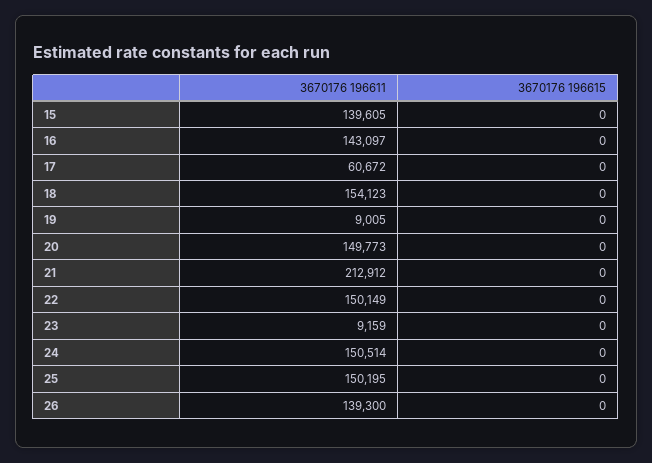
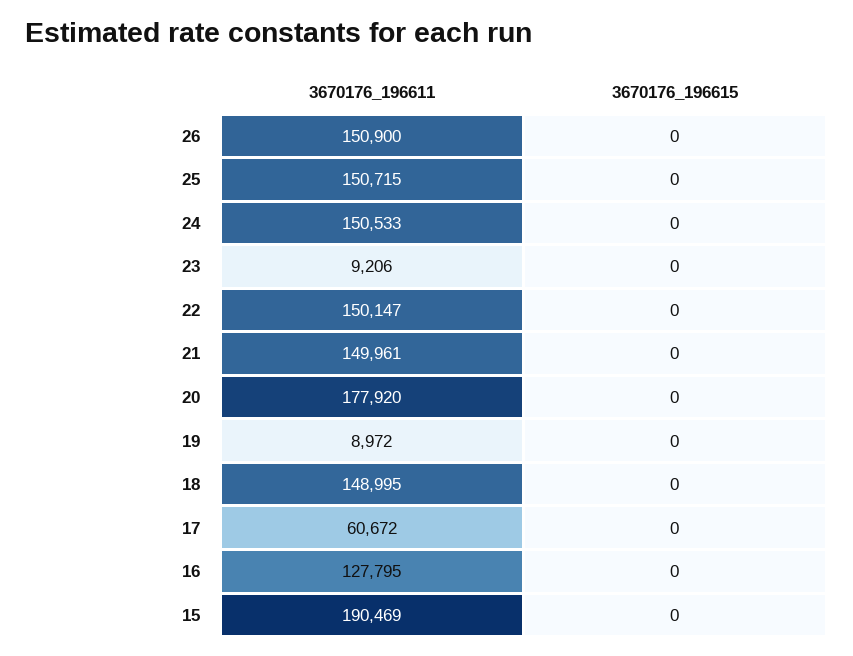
3670176 196611, 15: 139605 -> 190469
3670176 196611, 16: 143097 -> 127795
3670176 196611, 18: 154123 -> 148995
3670176 196611, 19: 9005 -> 8972
3670176 196611, 20: 149773 -> 177920
3670176 196611, 21: 212912 -> 149961
3670176 196611, 22: 150149 -> 150147
3670176 196611, 23: 9159 -> 9206
3670176 196611, 24: 150514 -> 150533
3670176 196611, 25: 150195 -> 150715
3670176 196611, 26: 139300 -> 150900

